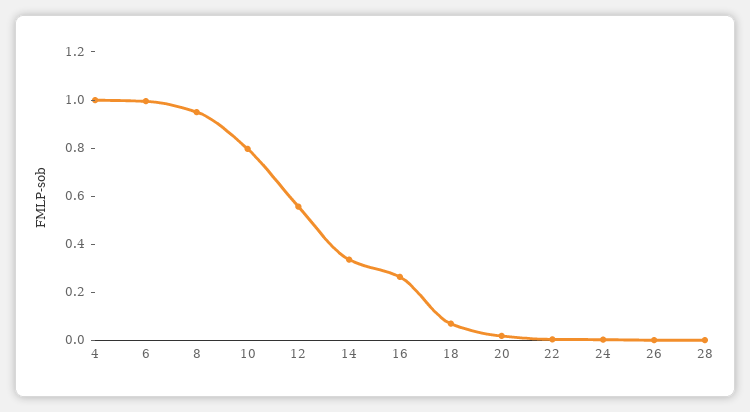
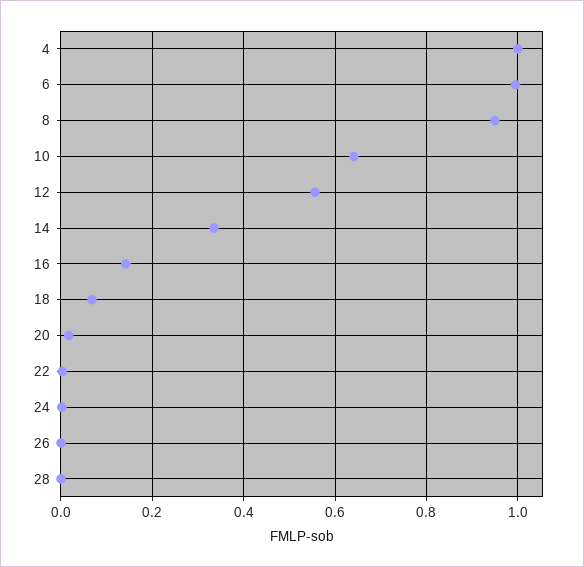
10: 0.8 -> 0.64
16: 0.25 -> 0.14

